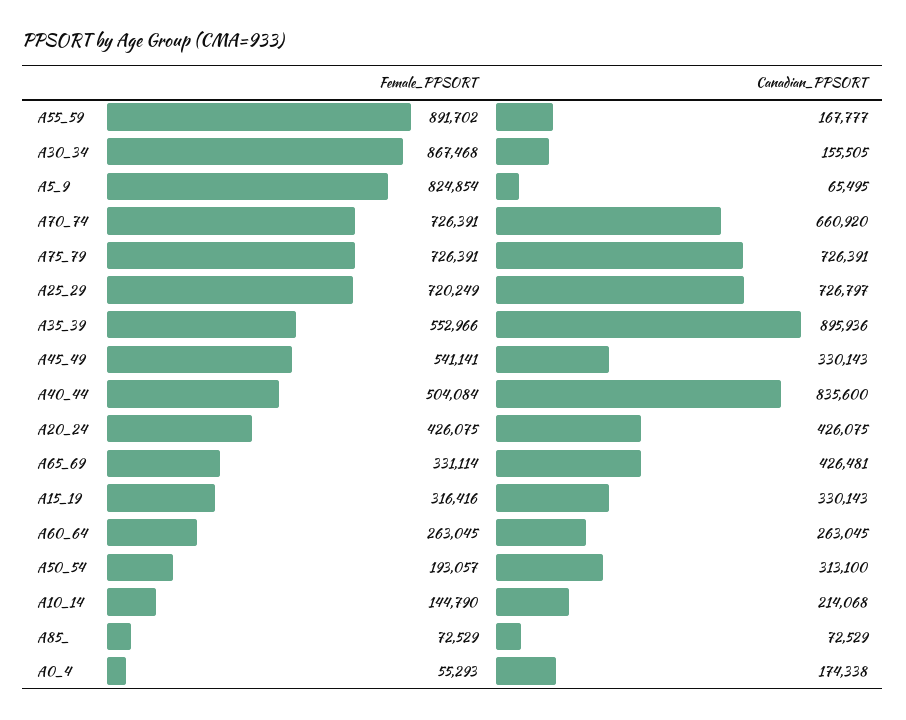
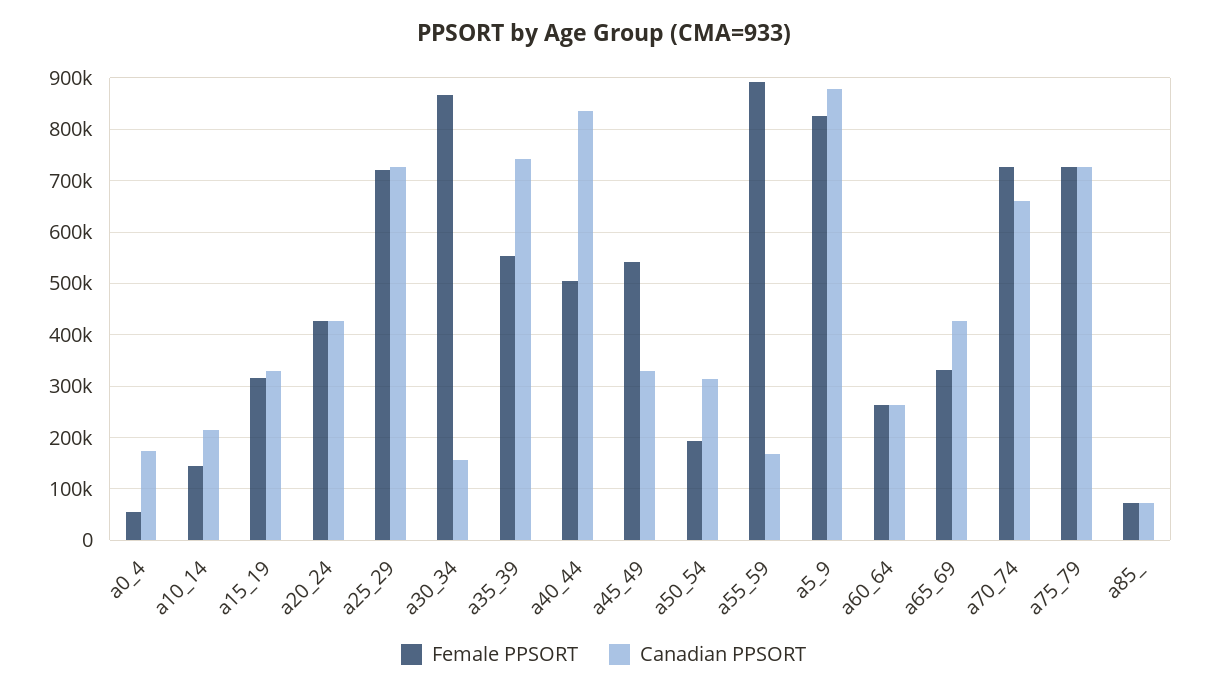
Canadian_PPSORT, A5_9: 65495 -> 880000
Canadian_PPSORT, A35_39: 895936 -> 740000

